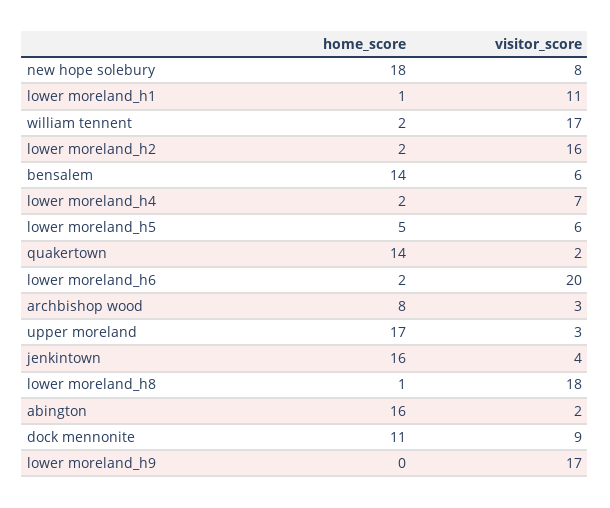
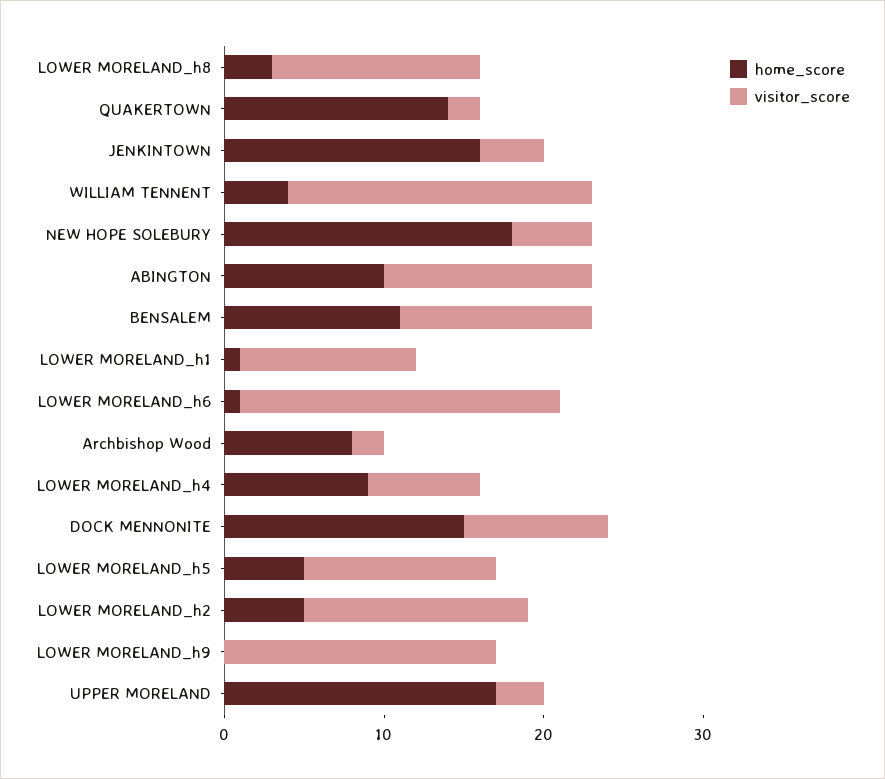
visitor_score, new hope solebury: 8 -> 5
home_score, william tennent: 2 -> 4
visitor_score, william tennent: 17 -> 19
home_score, lower moreland_h2: 2 -> 5
visitor_score, lower moreland_h2: 16 -> 14
home_score, bensalem: 14 -> 11
visitor_score, bensalem: 6 -> 12
home_score, lower moreland_h4: 2 -> 9
visitor_score, lower moreland_h5: 6 -> 12
home_score, lower moreland_h6: 2 -> 1
visitor_score, archbishop wood: 3 -> 2
home_score, lower moreland_h8: 1 -> 3
visitor_score, lower moreland_h8: 18 -> 13
home_score, abington: 16 -> 10
visitor_score, abington: 2 -> 13
home_score, dock mennonite: 11 -> 15

